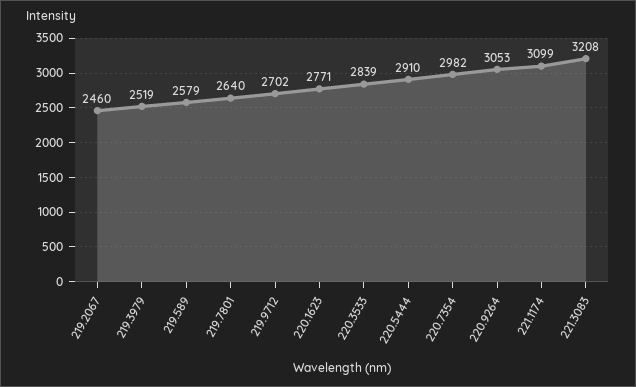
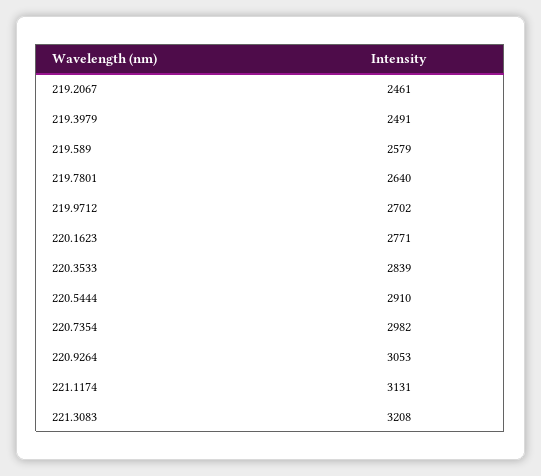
219.2067: 2460 -> 2461
219.3979: 2519 -> 2491
221.1174: 3099 -> 3131

